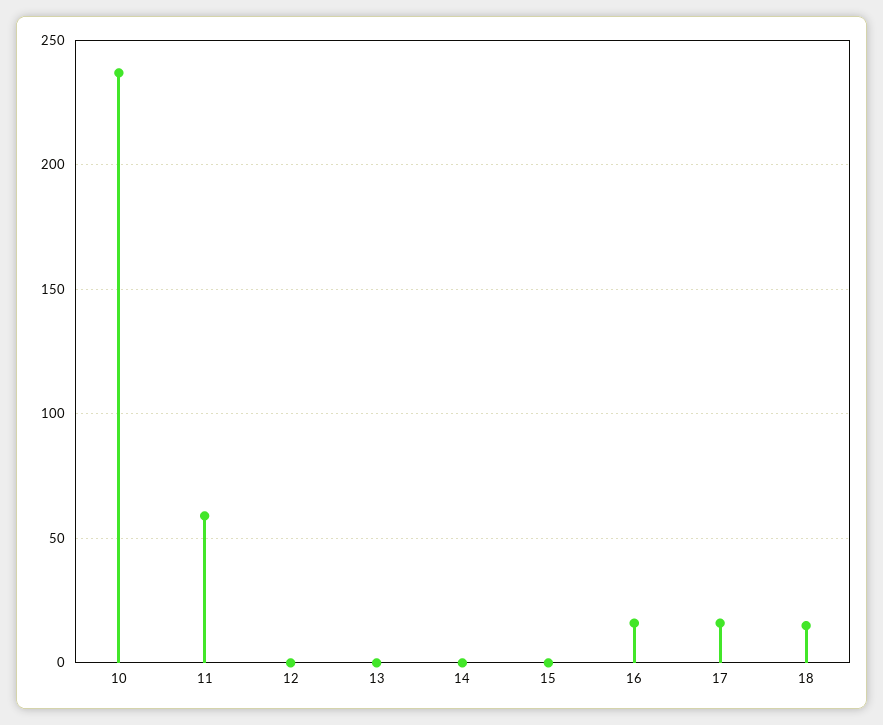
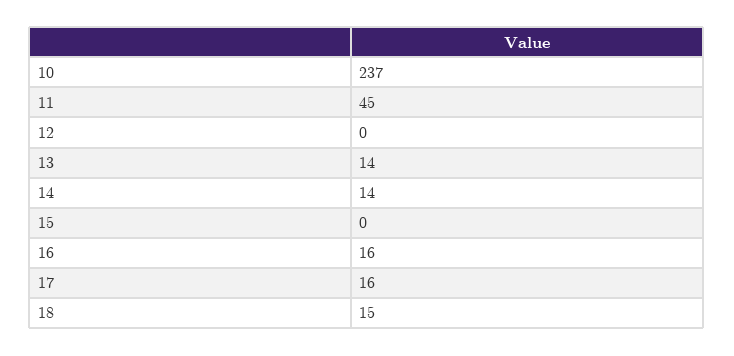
11: 60 -> 45
13: 0 -> 14
14: 0 -> 14

